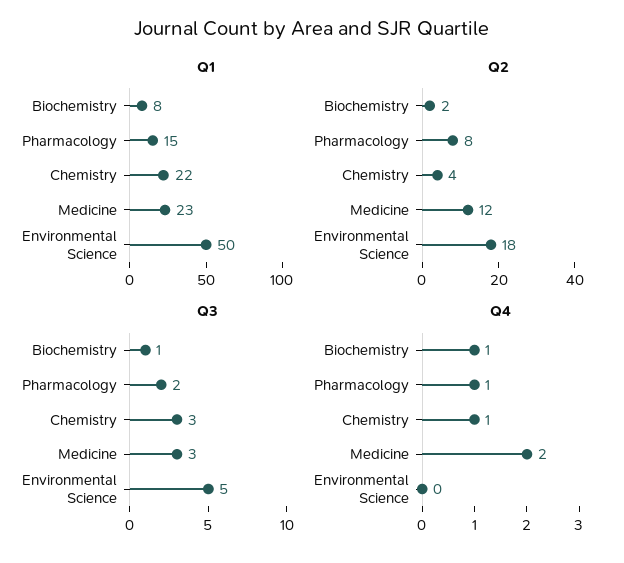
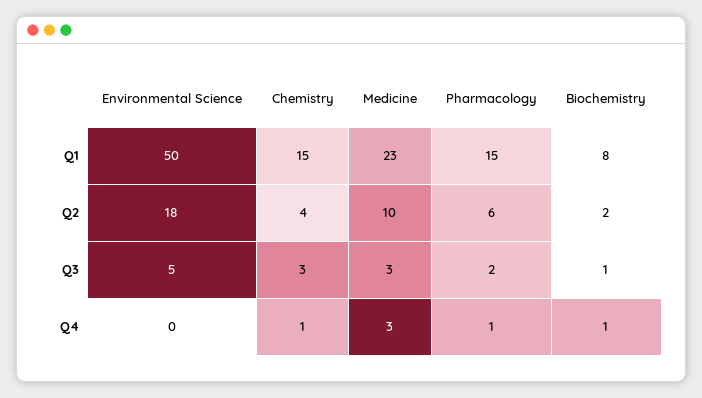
Q1, Chemistry: 22 -> 15
Q2, Pharmacology: 8 -> 6
Q2, Medicine: 12 -> 10
Q4, Medicine: 2 -> 3

